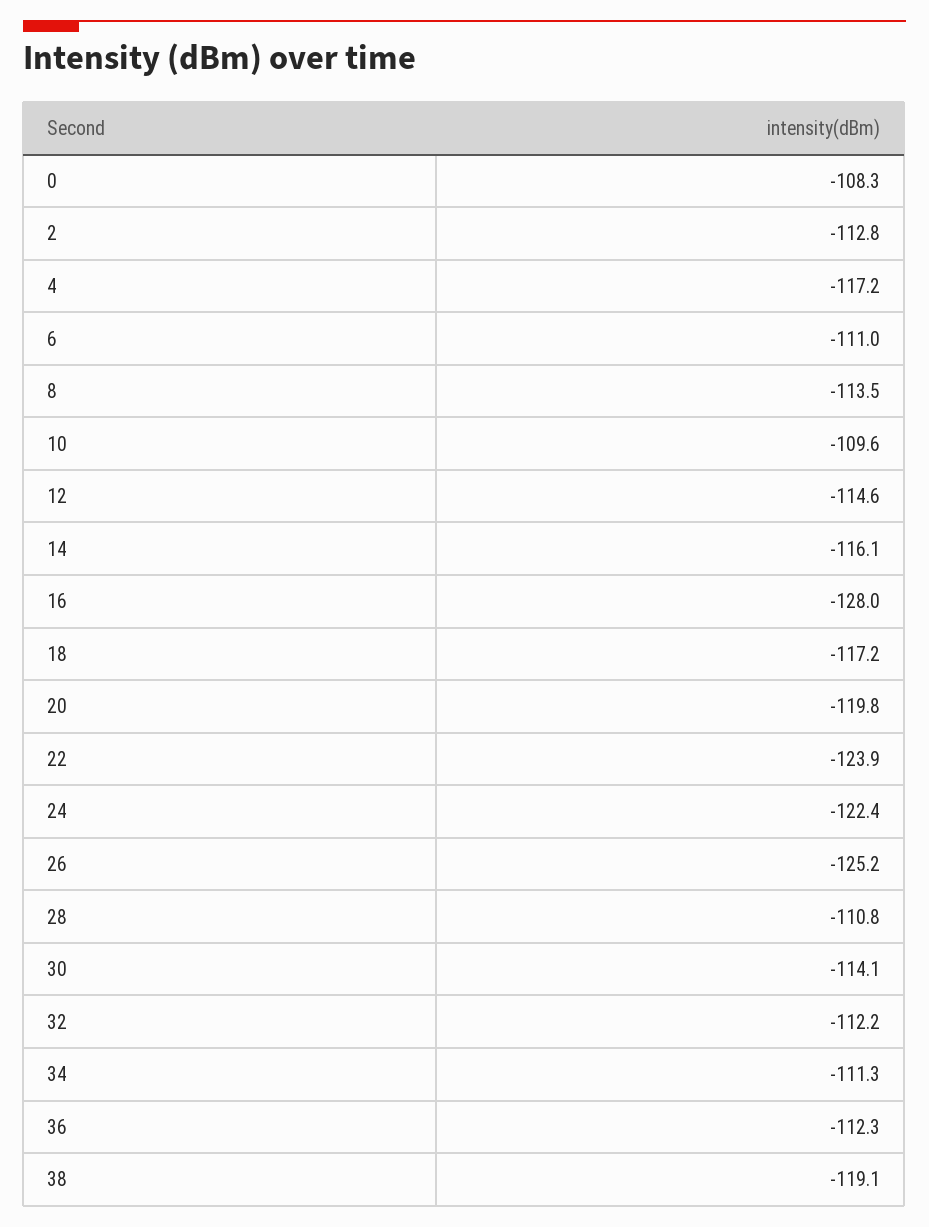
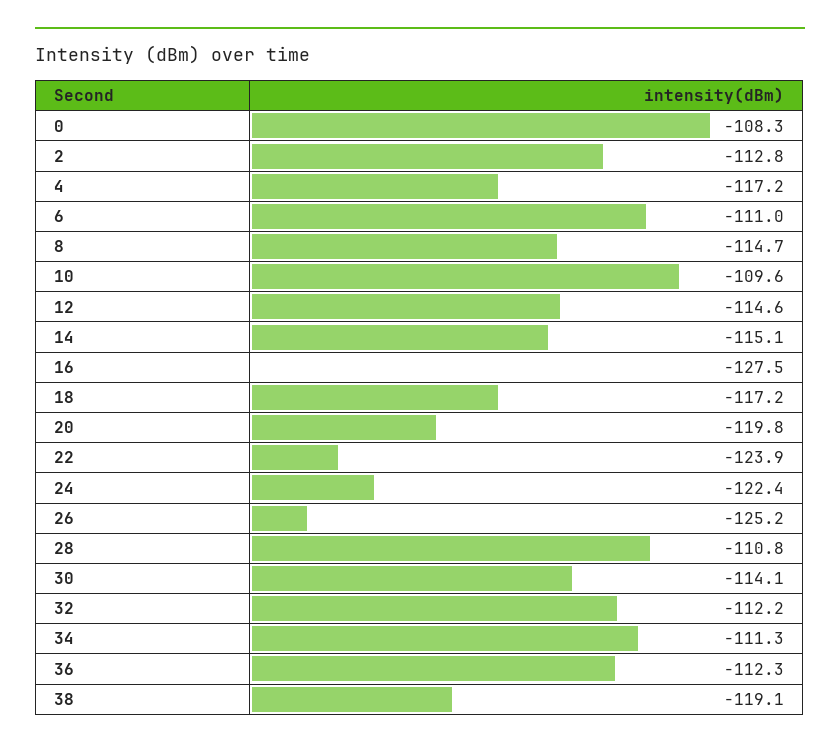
8: -113.5 -> -114.7
14: -116.1 -> -115.1
16: -128 -> -127.5

